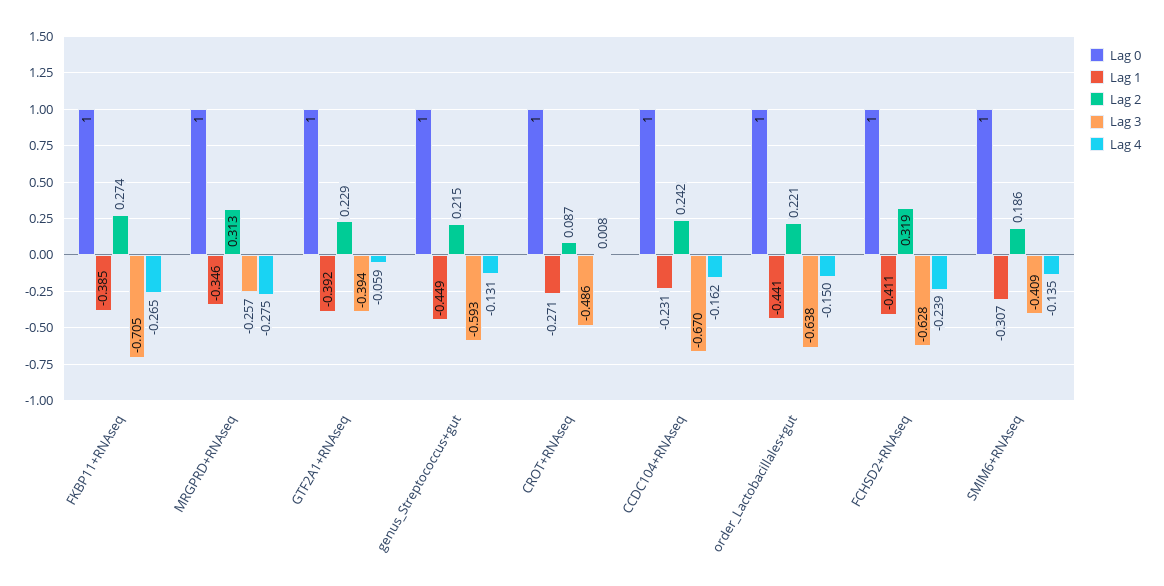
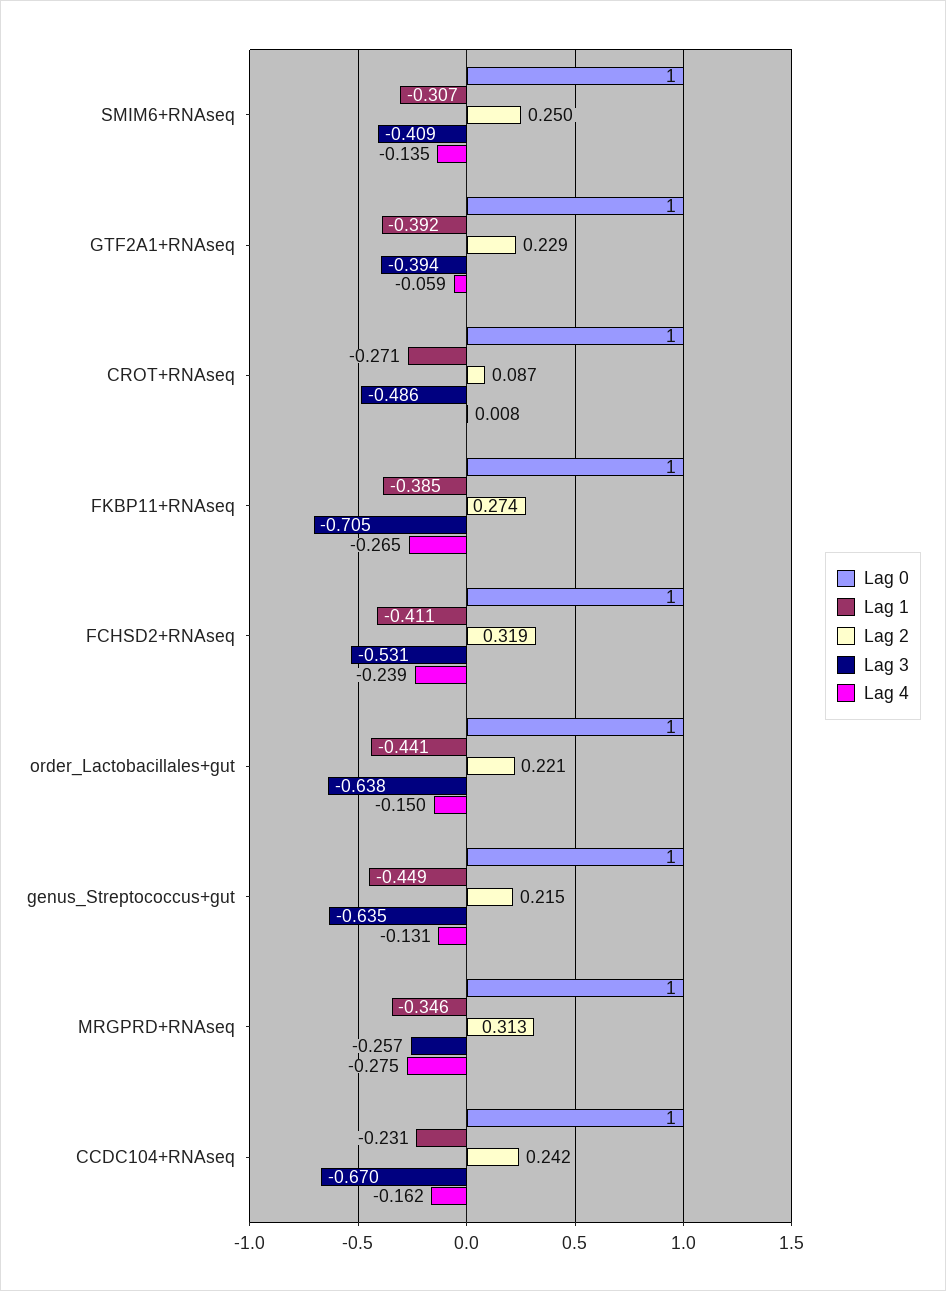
Lag 3, genus_Streptococcus+gut: -0.593 -> -0.635
Lag 3, FCHSD2+RNAseq: -0.628 -> -0.531
Lag 2, SMIM6+RNAseq: 0.186 -> 0.25

